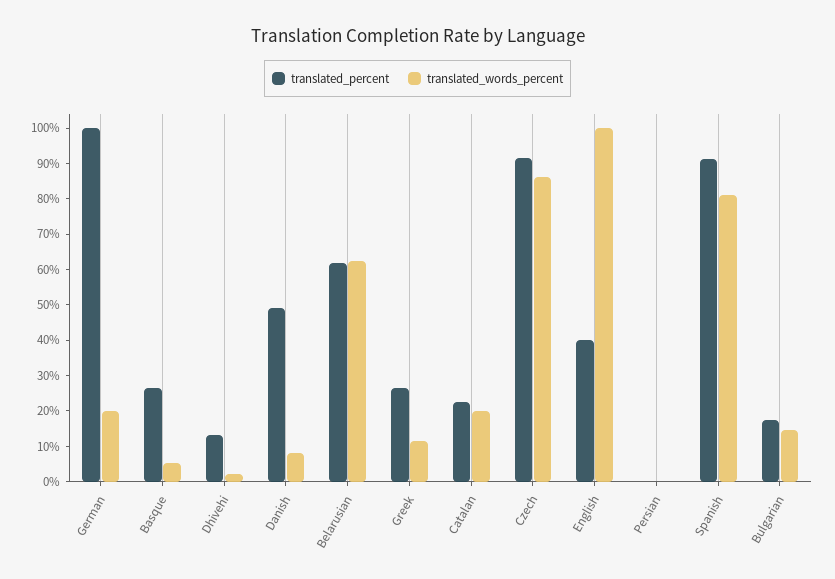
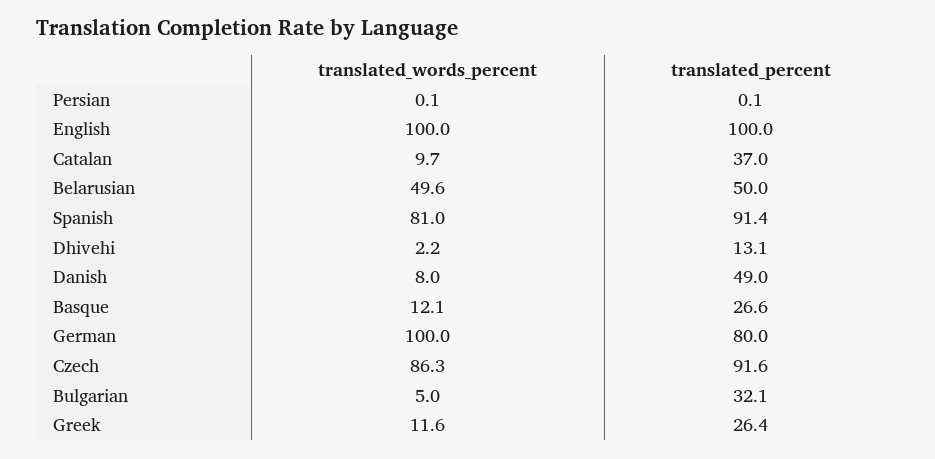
translated_percent, German: 100 -> 80
translated_words_percent, German: 20 -> 100
translated_words_percent, Basque: 5 -> 12.1
translated_percent, Belarusian: 62.5 -> 50
translated_words_percent, Belarusian: 62.5 -> 49.6
translated_percent, Catalan: 22.5 -> 37
translated_words_percent, Catalan: 20 -> 9.7
translated_percent, English: 40 -> 100
translated_percent, Bulgarian: 17.5 -> 32.1
translated_words_percent, Bulgarian: 15 -> 5

